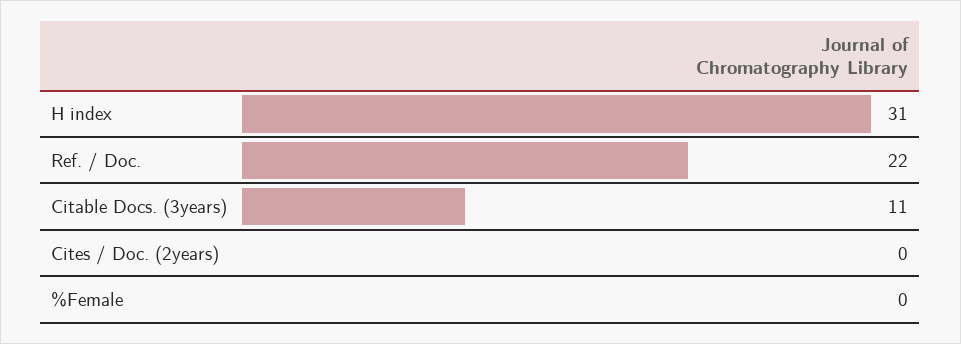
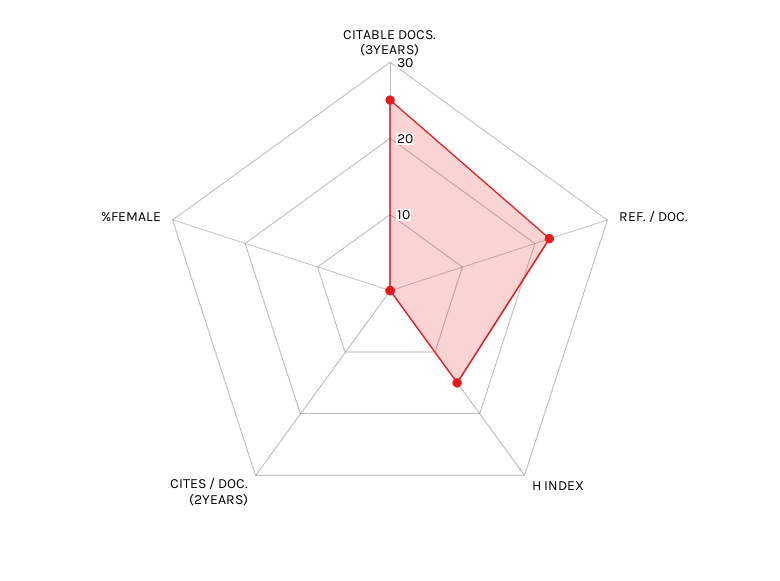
H index: 31 -> 15
Citable Docs. (3years): 11 -> 25

